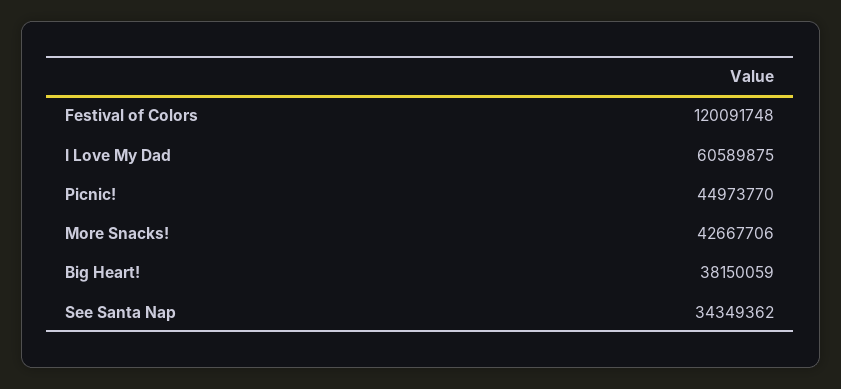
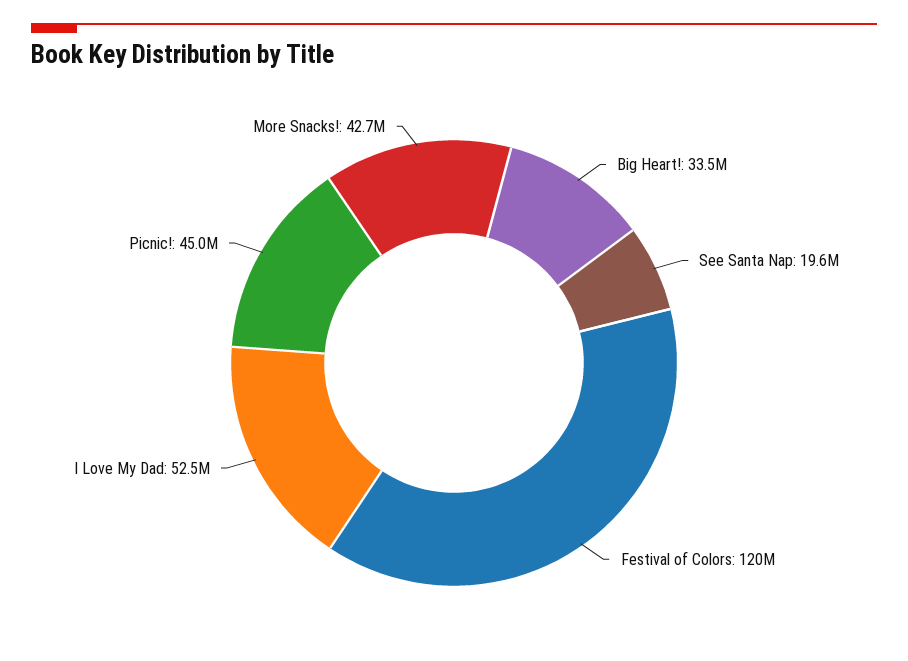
I Love My Dad: 60589875 -> 52500000
Big Heart!: 38150059 -> 33500000
See Santa Nap: 34349362 -> 19600000

